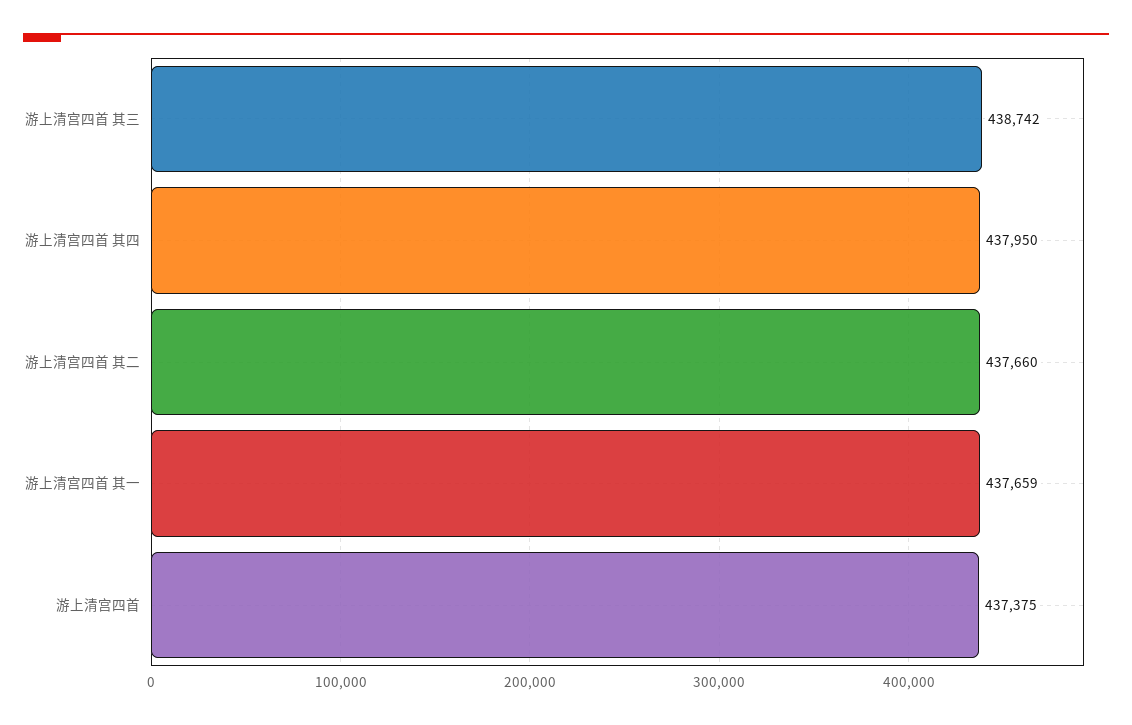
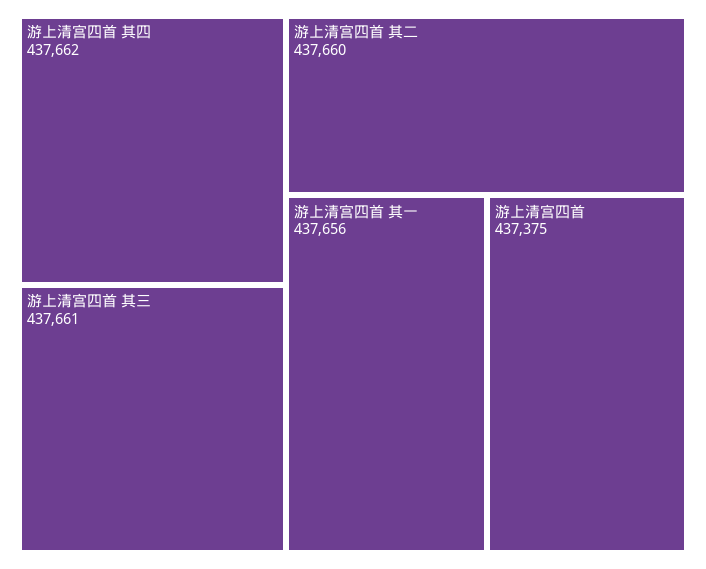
游上清宫四首 其三: 438742 -> 437661
游上清宫四首 其四: 437950 -> 437662
游上清宫四首 其一: 437659 -> 437656

